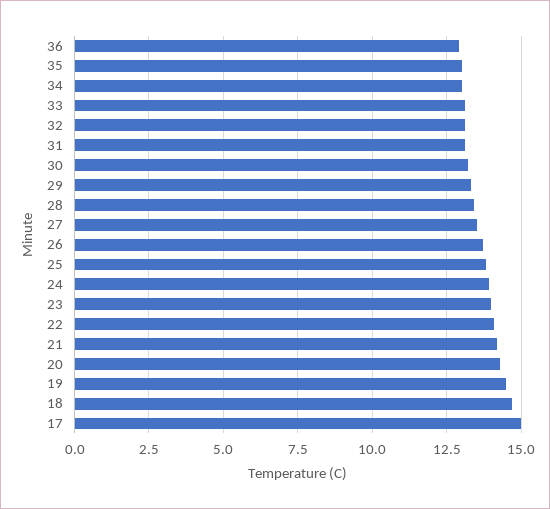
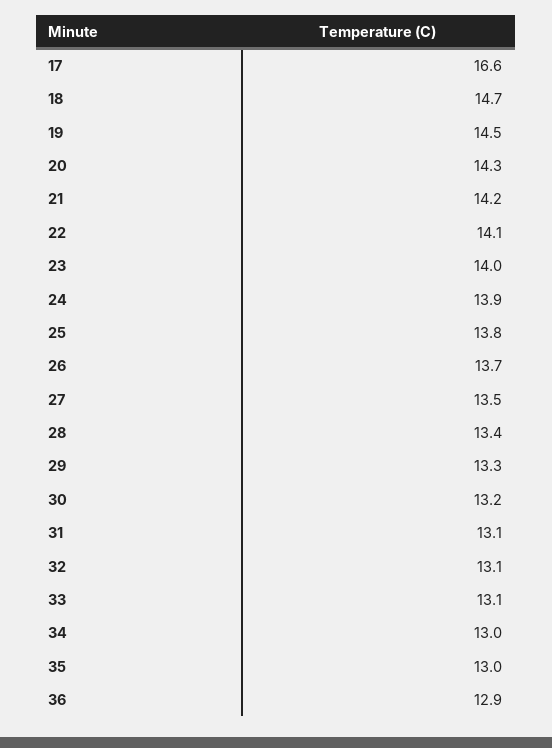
17: 15 -> 16.6

